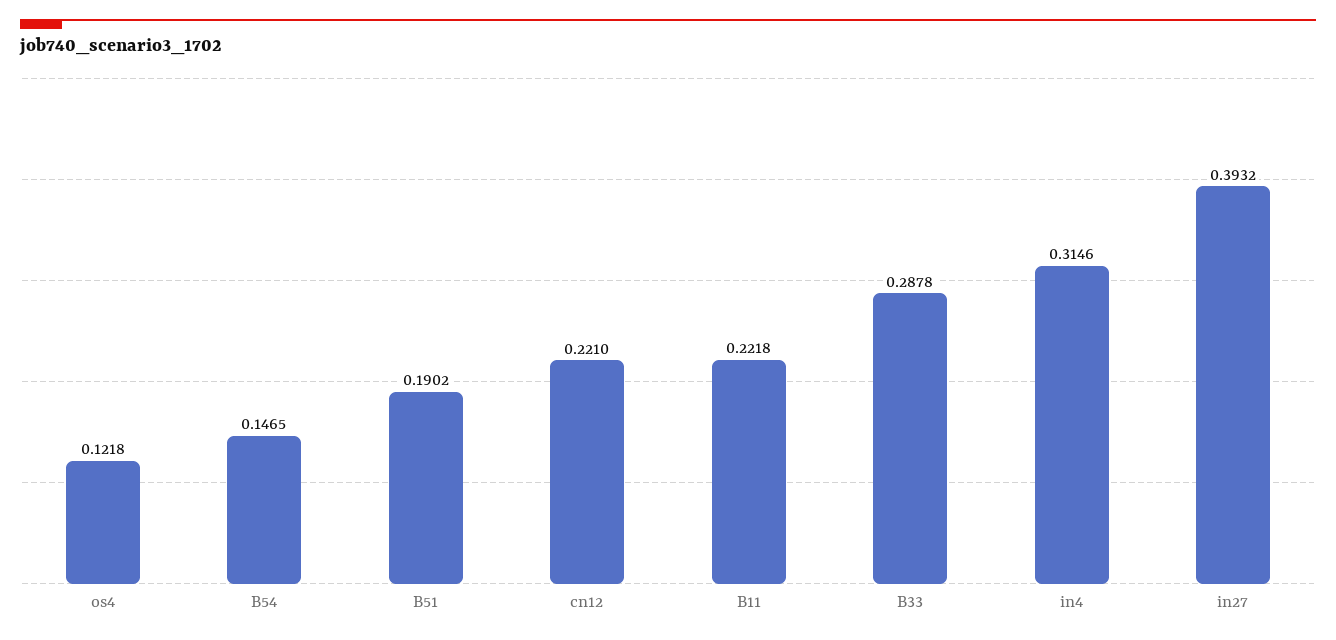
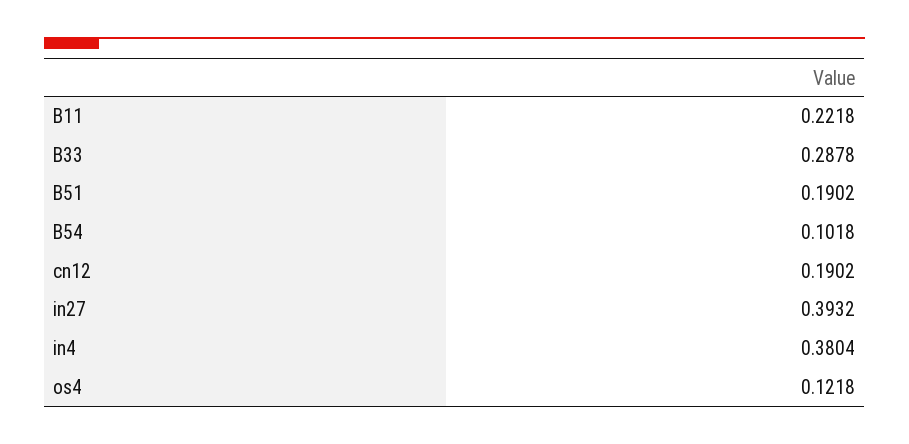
B54: 0.1465 -> 0.1018
cn12: 0.221 -> 0.1902
in4: 0.3146 -> 0.3804

